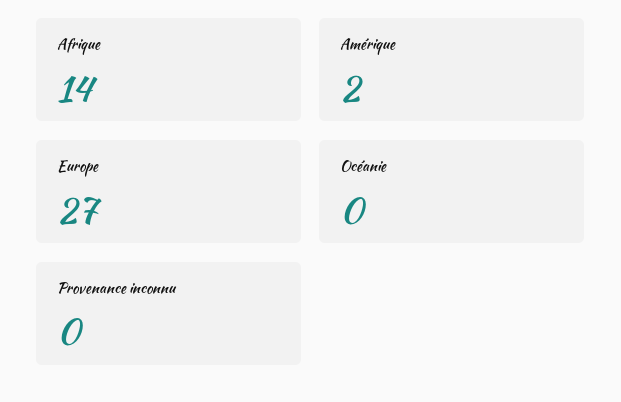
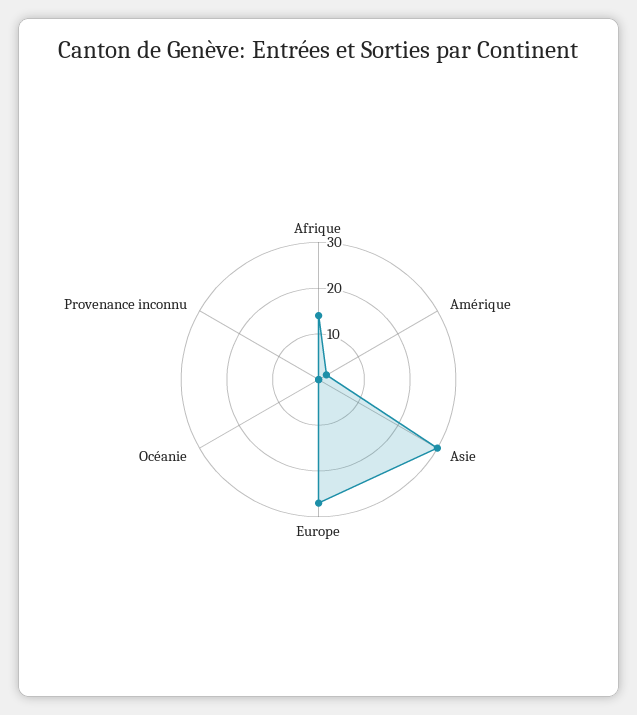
Asie: none -> 30

